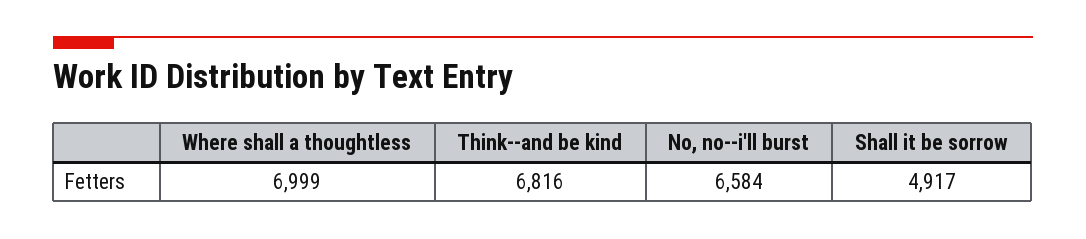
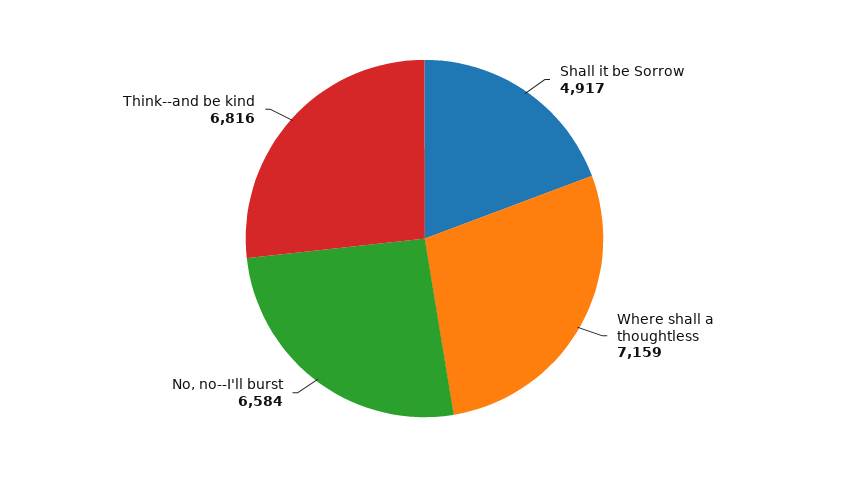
Where shall a thoughtless: 6999 -> 7159

